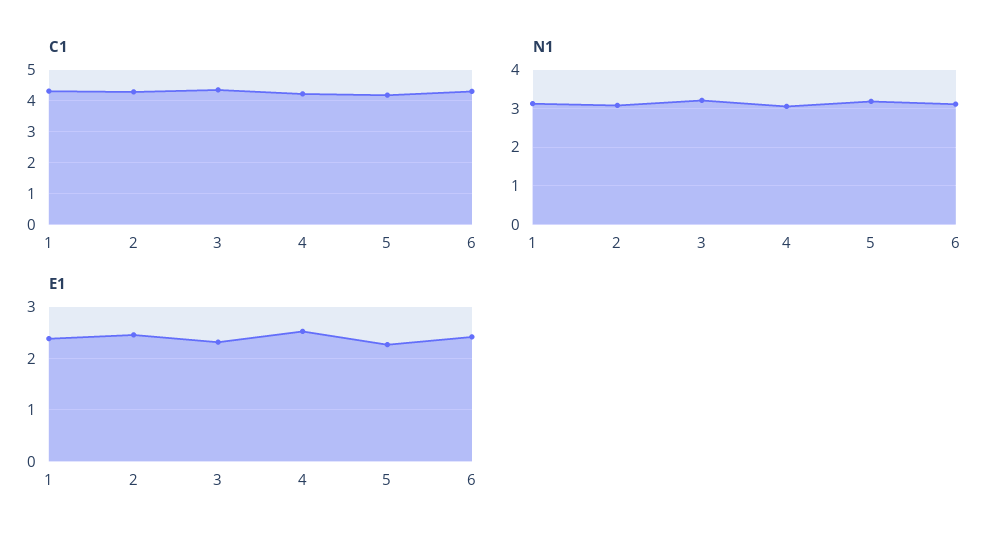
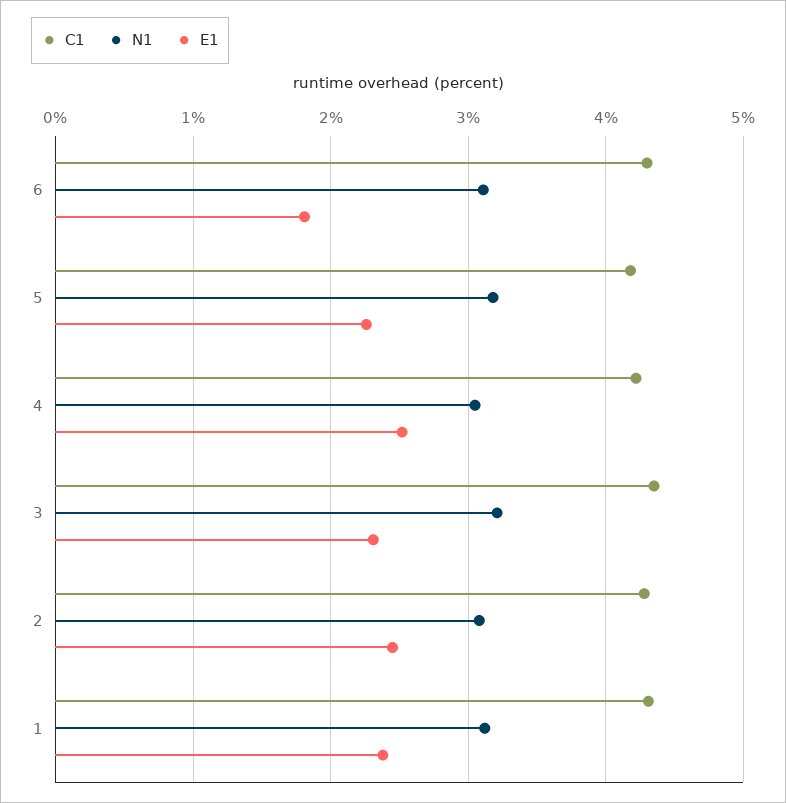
E1, 6: 2.4 -> 1.8

